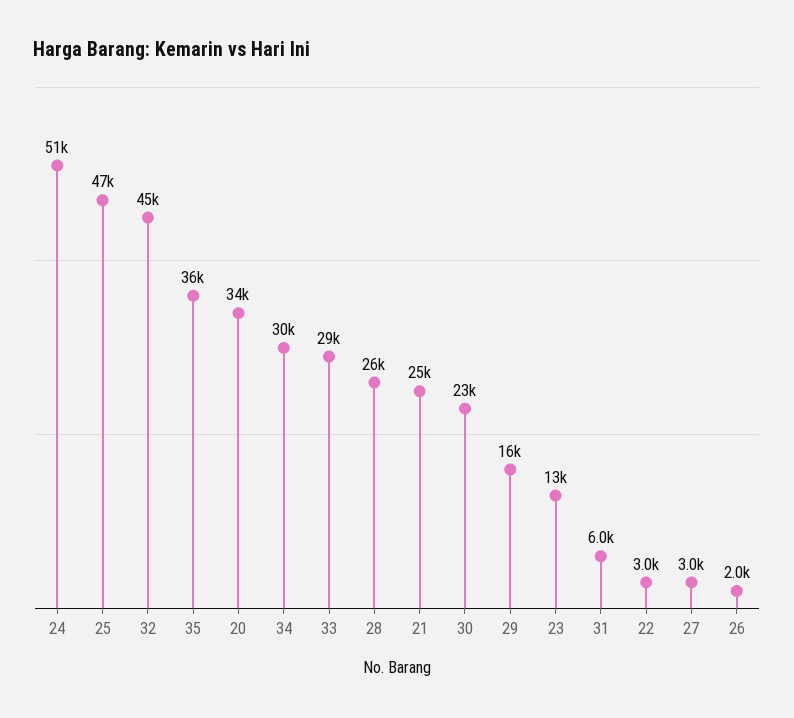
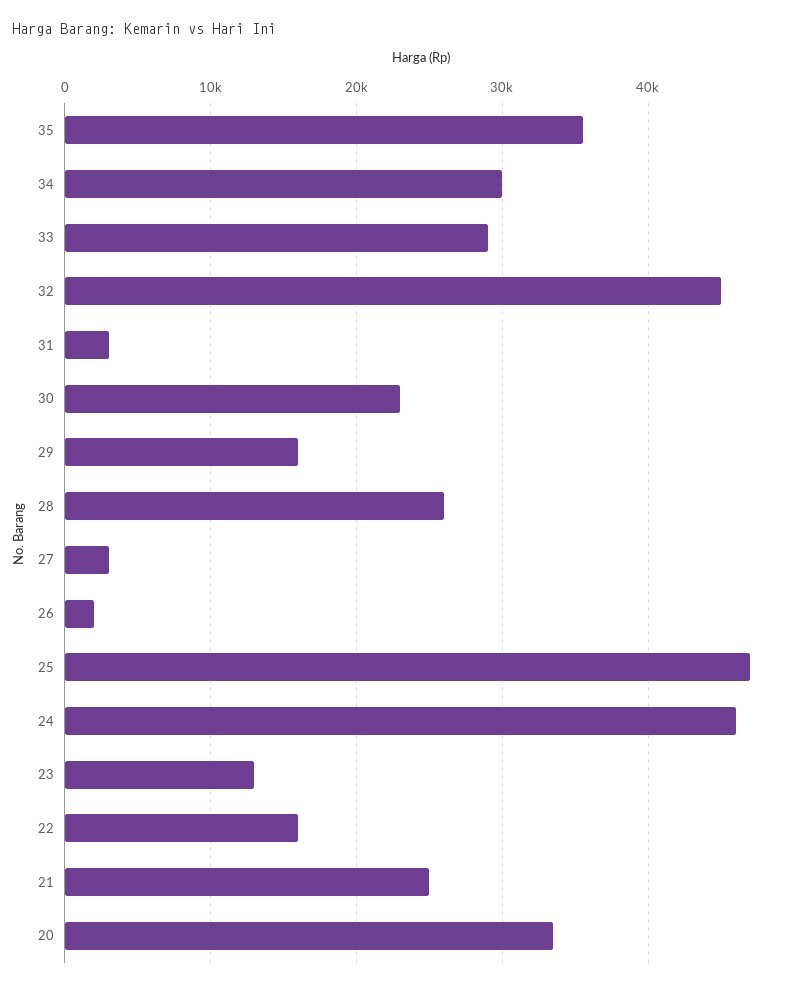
24: 51000 -> 46000
31: 6000 -> 3000
22: 3000 -> 16000

